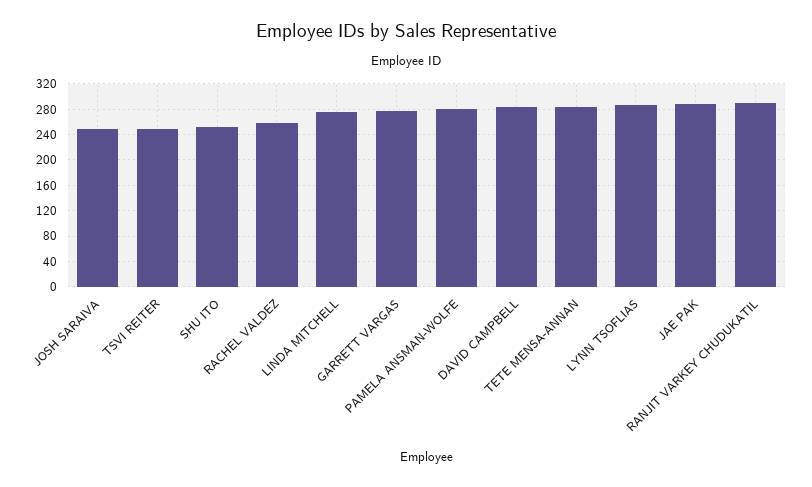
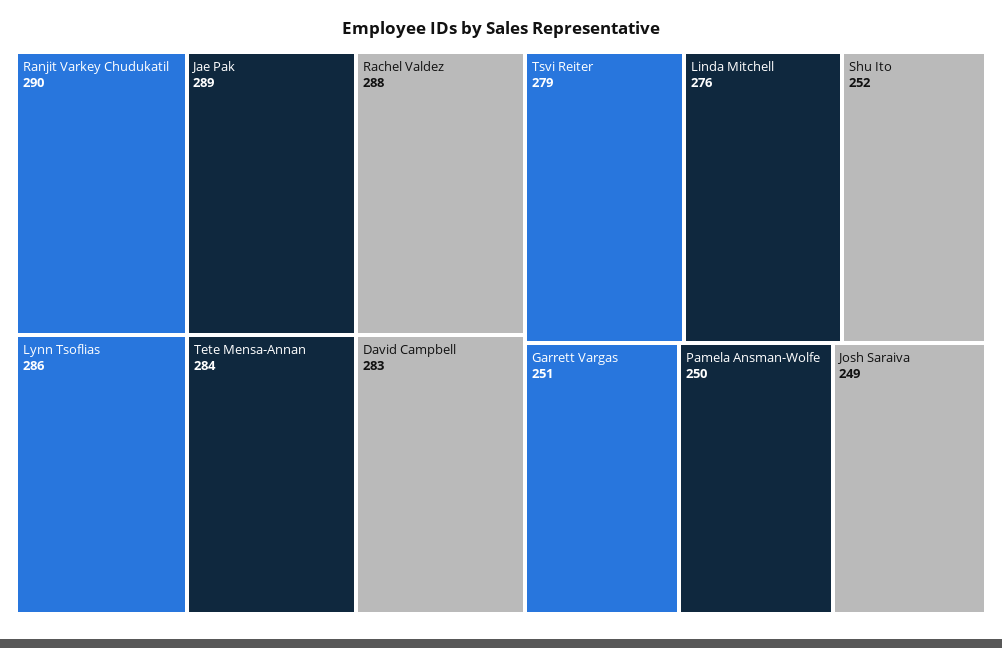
TSVI REITER: 250 -> 279
RACHEL VALDEZ: 260 -> 288
GARRETT VARGAS: 280 -> 251
PAMELA ANSMAN-WOLFE: 280 -> 250

